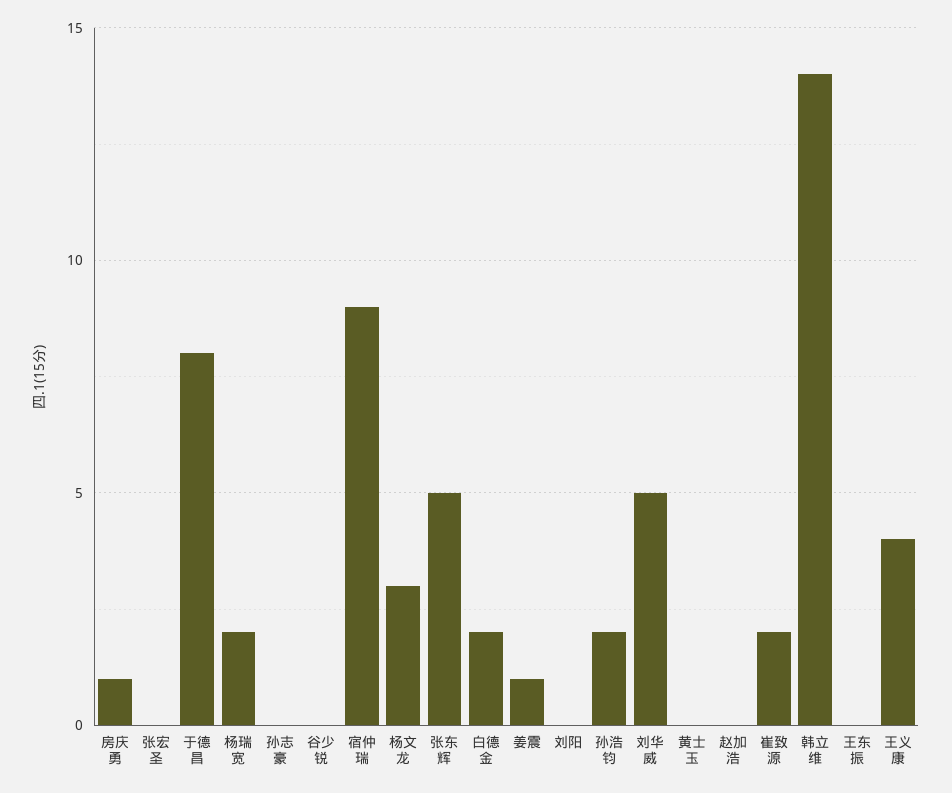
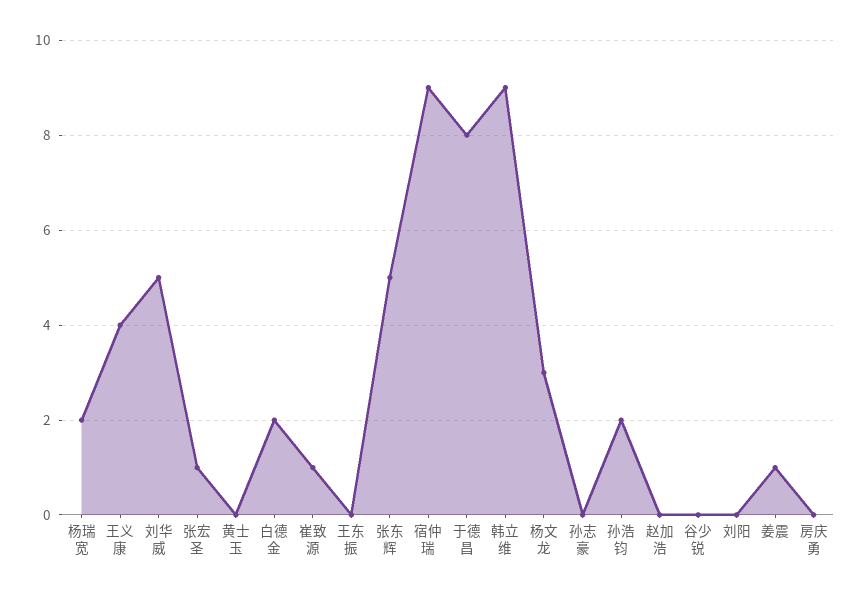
房庆勇: 1 -> 0
张宏圣: 0 -> 1
崔致源: 2 -> 1
韩立维: 14 -> 9

